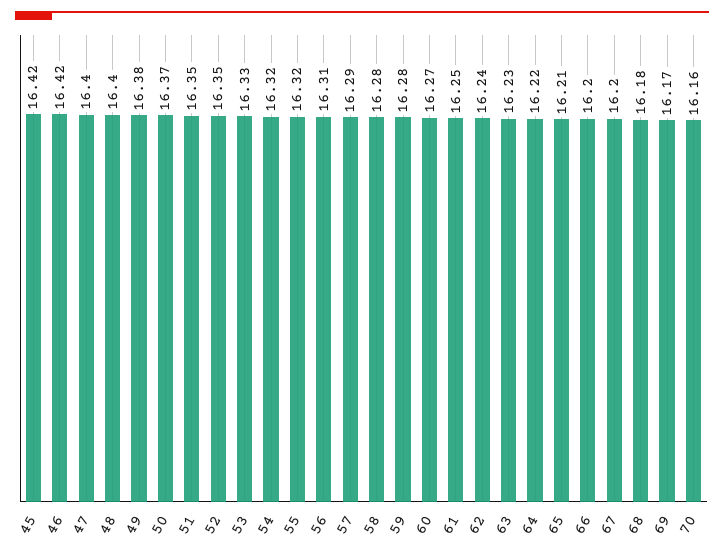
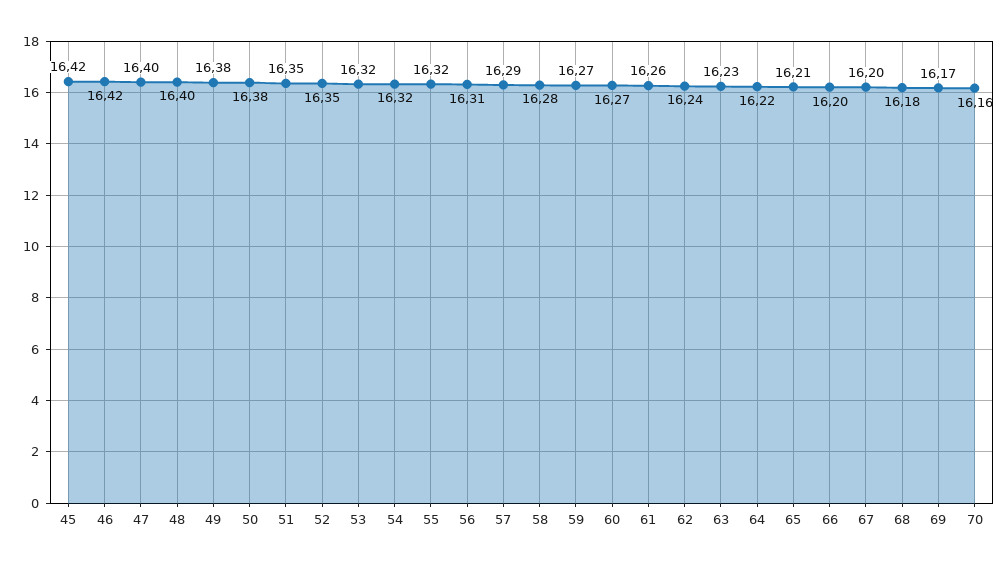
50: 16.37 -> 16.38
53: 16.33 -> 16.32
59: 16.28 -> 16.27
61: 16.25 -> 16.26

